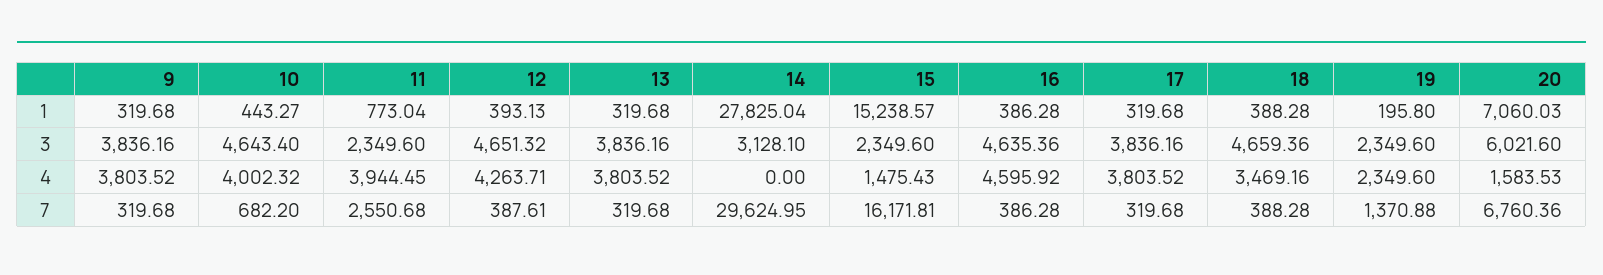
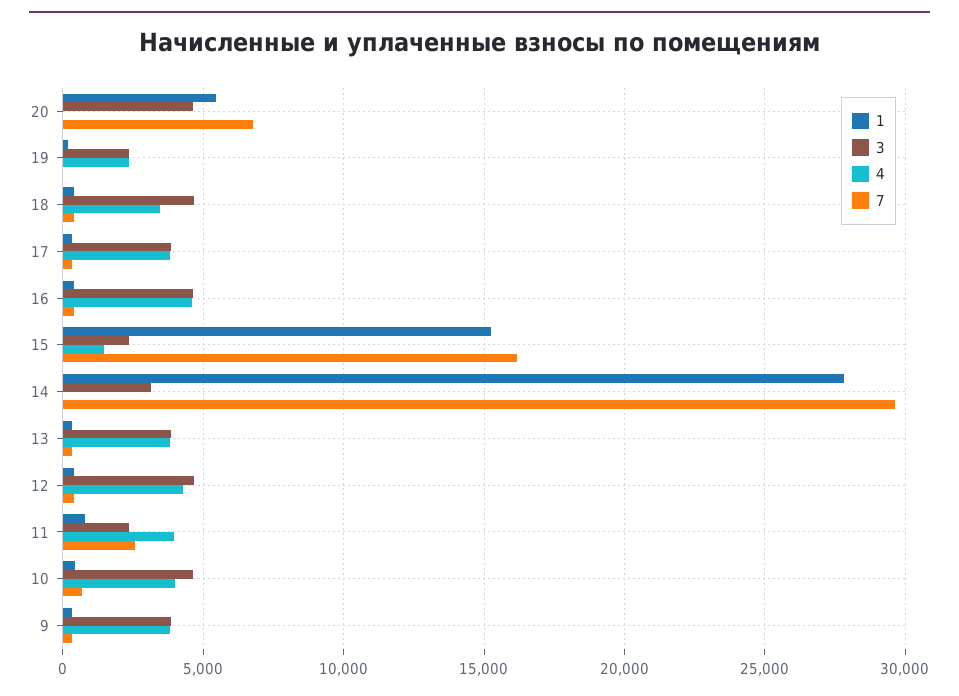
1, 20: 7060.03 -> 5500
3, 20: 6021.6 -> 4500
4, 20: 1583.53 -> 0
7, 19: 1370.88 -> 0

